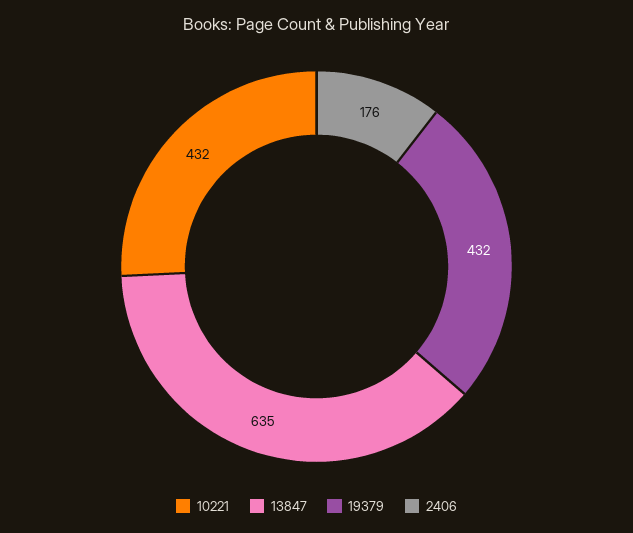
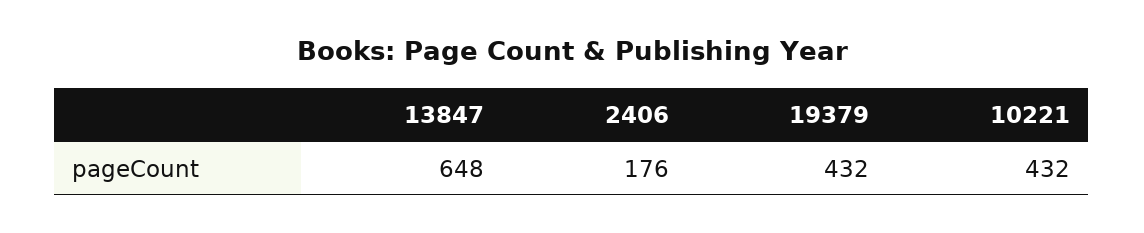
13847: 635 -> 648

